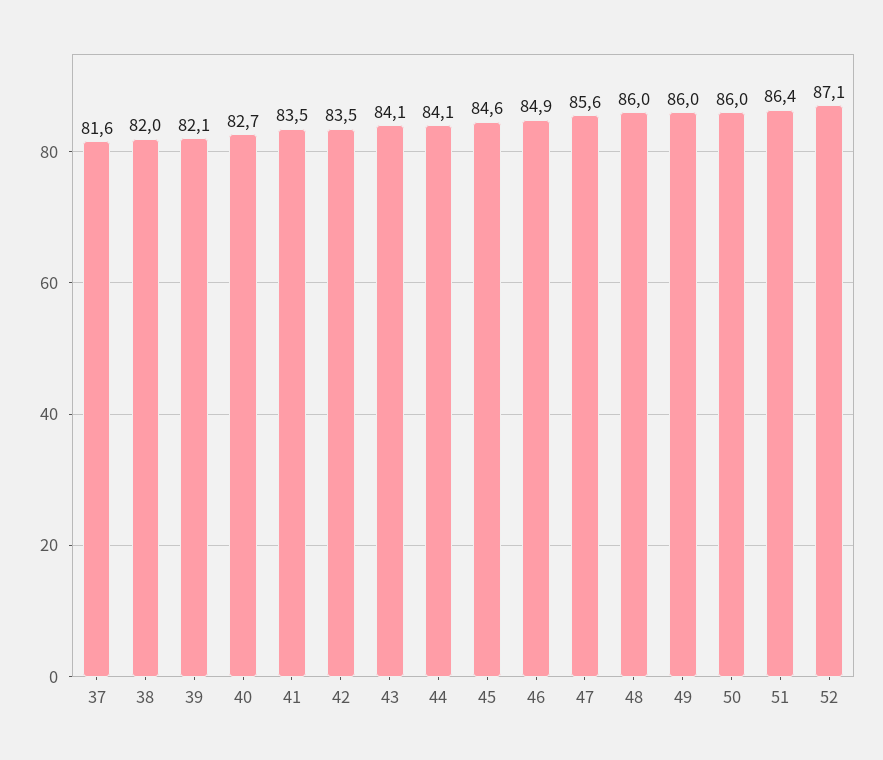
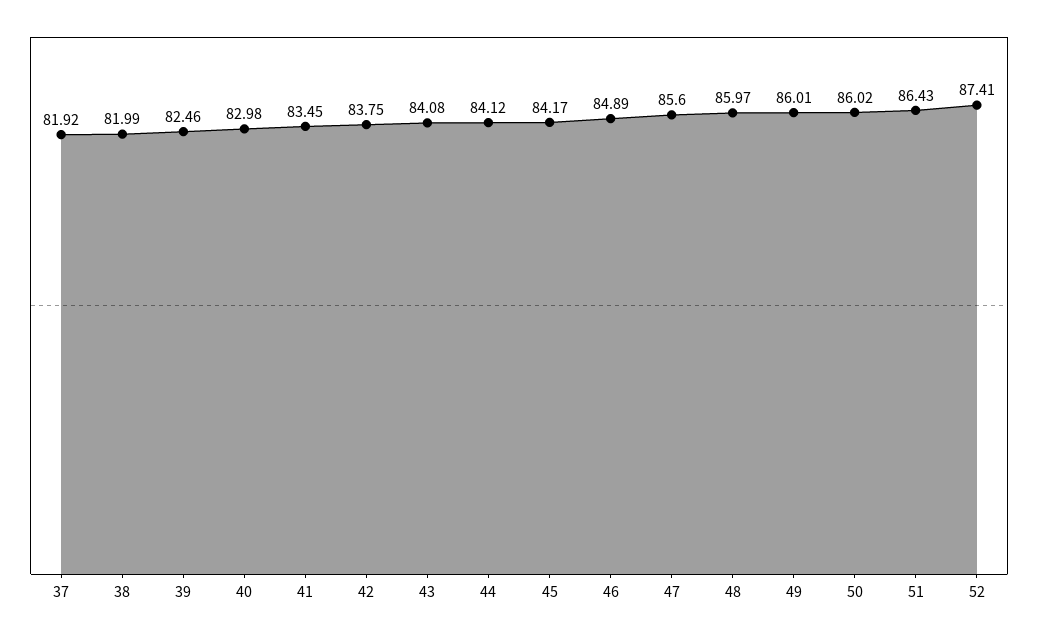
37: 81.6 -> 81.92
39: 82.1 -> 82.46
40: 82.7 -> 82.98
42: 83.5 -> 83.75
45: 84.6 -> 84.17
52: 87.1 -> 87.41

